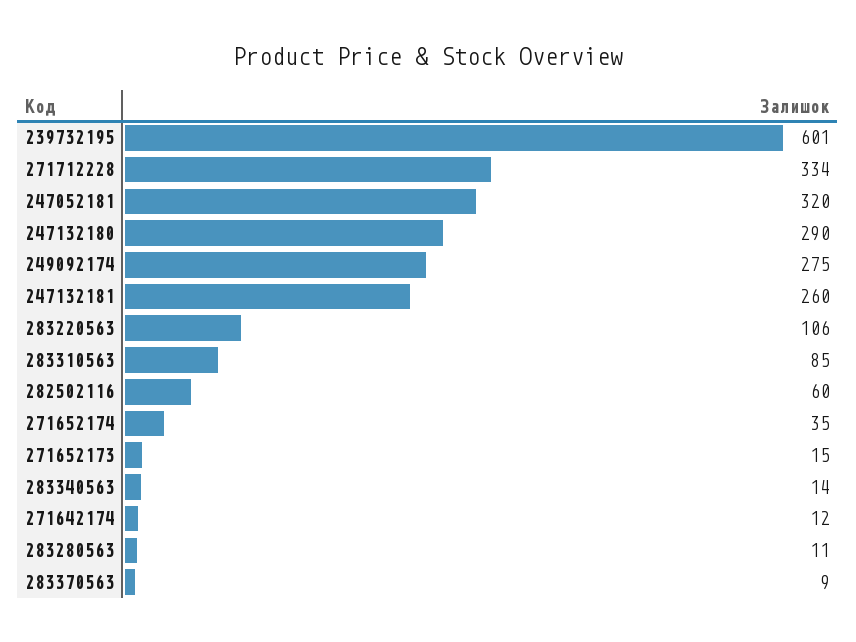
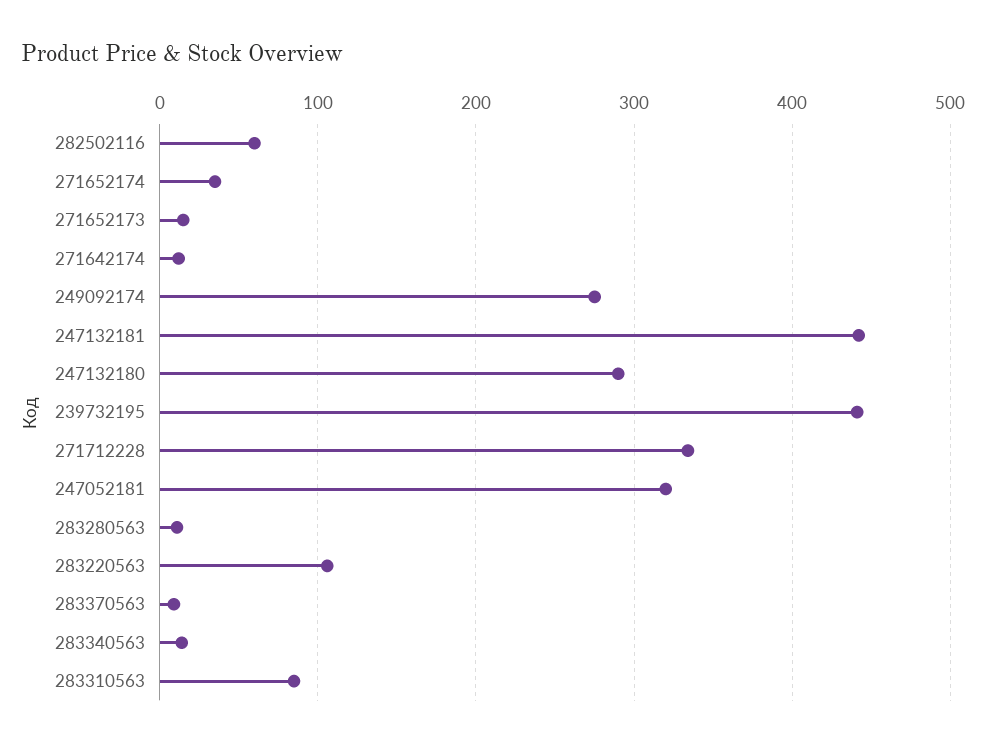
239732195: 601 -> 440
247132181: 260 -> 440

